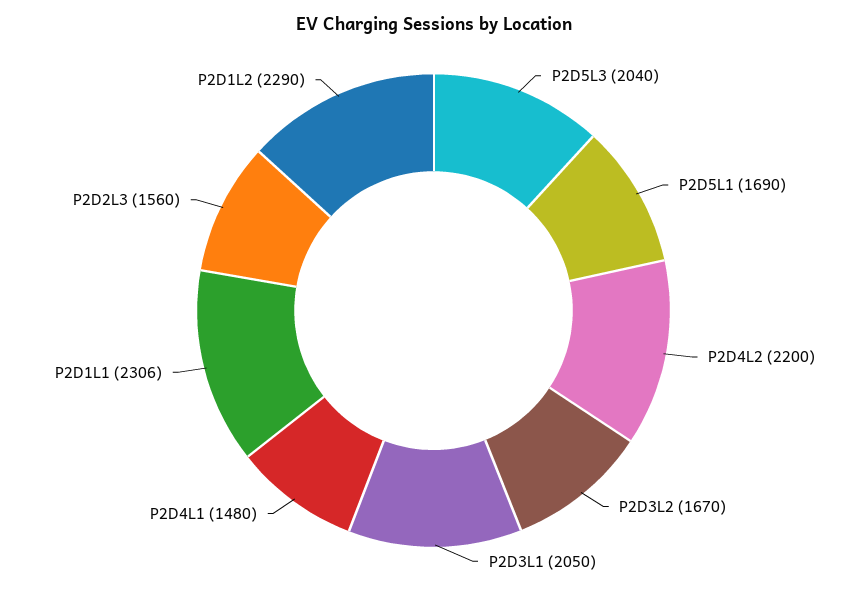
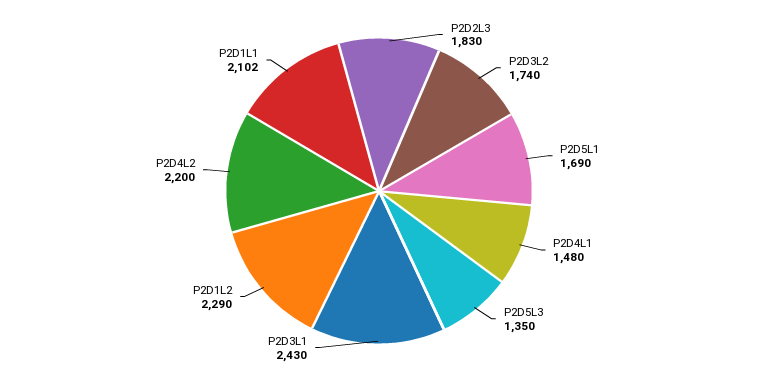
P2D5L3: 2040 -> 1350
P2D3L2: 1670 -> 1740
P2D3L1: 2050 -> 2430
P2D1L1: 2306 -> 2102
P2D2L3: 1560 -> 1830

